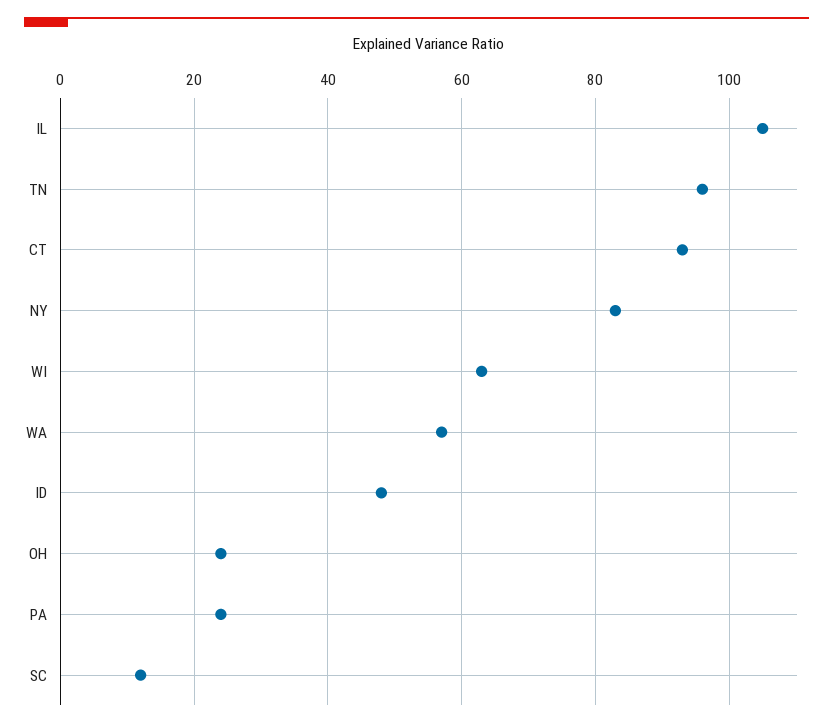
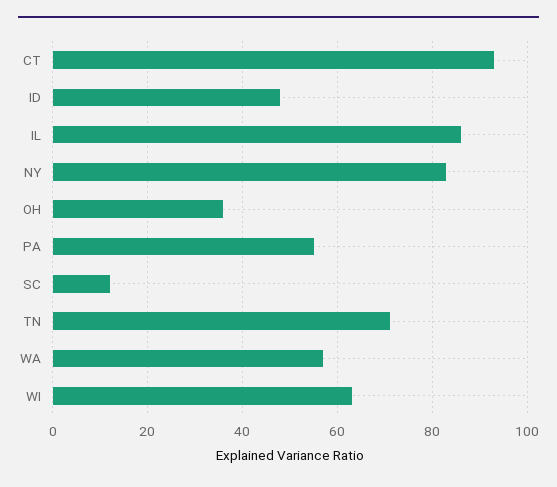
IL: 105 -> 85
TN: 95 -> 70
OH: 25 -> 35
PA: 25 -> 55

